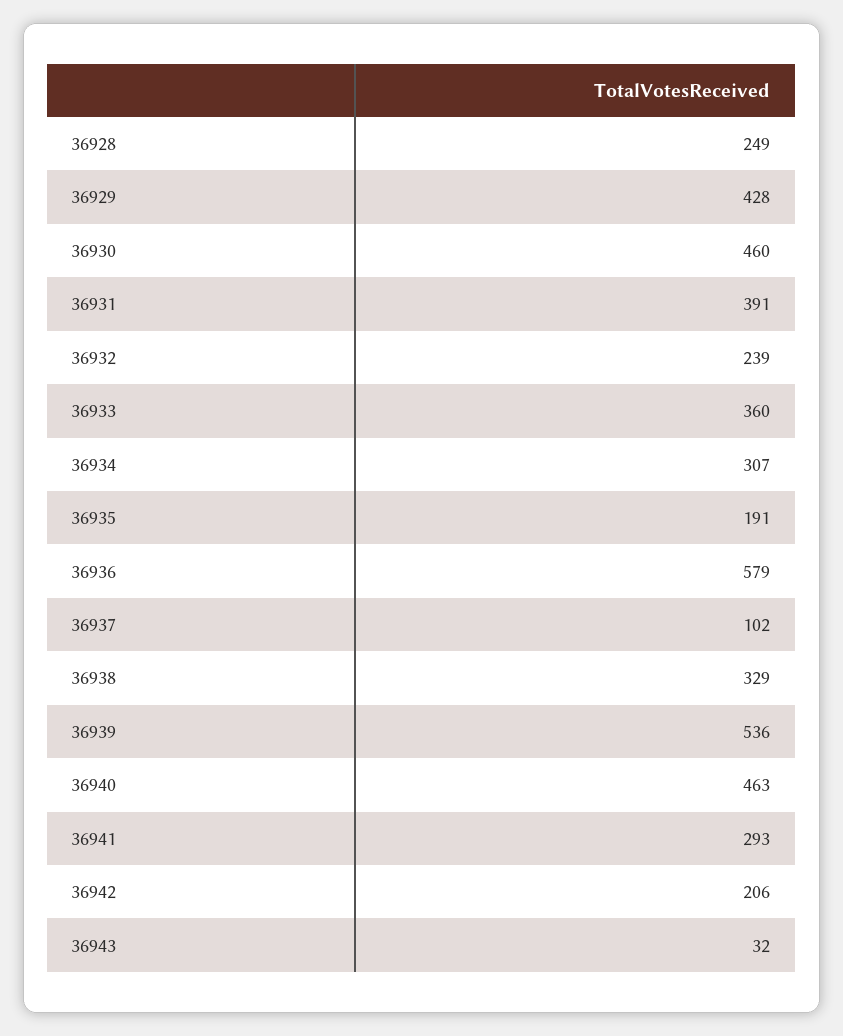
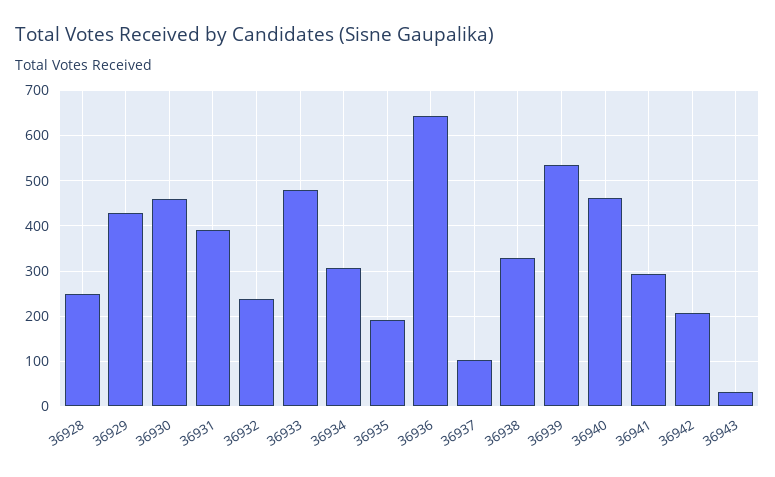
36933: 360 -> 480
36936: 579 -> 640

